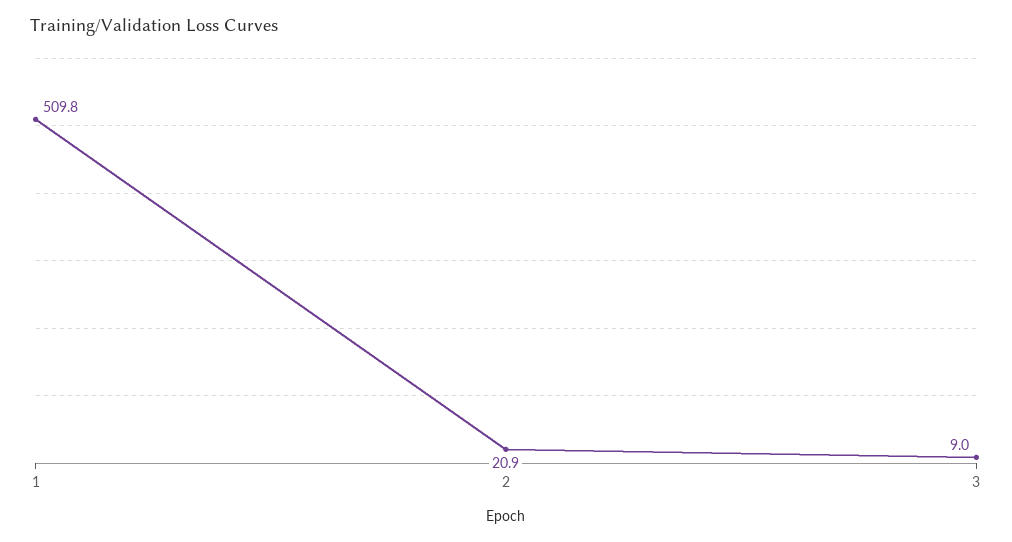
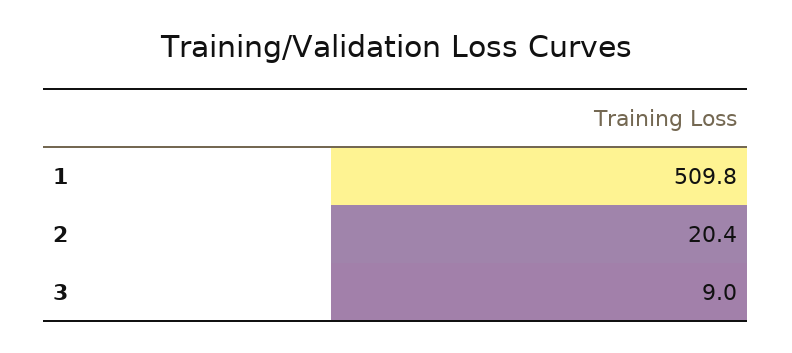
2: 20.9 -> 20.4

